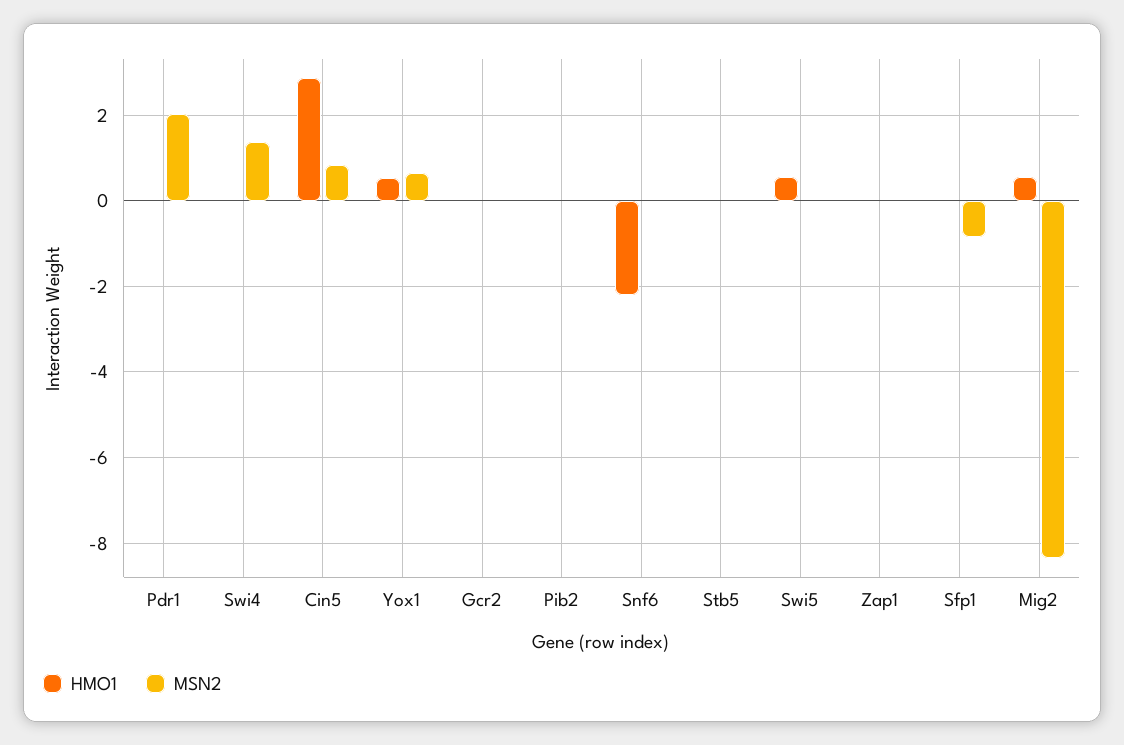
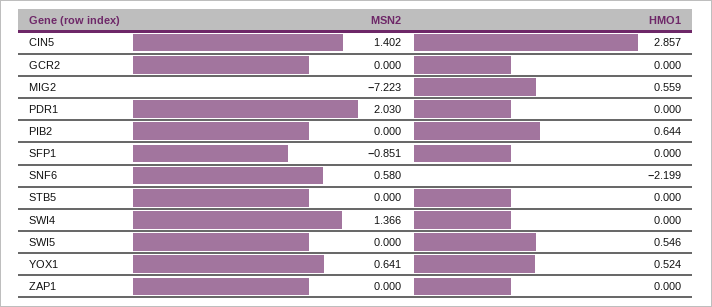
MSN2, Cin5: 0.8 -> 1.402
HMO1, Pib2: 0 -> 0.644
MSN2, Snf6: 0 -> 0.58
MSN2, Mig2: -8.4 -> -7.223

